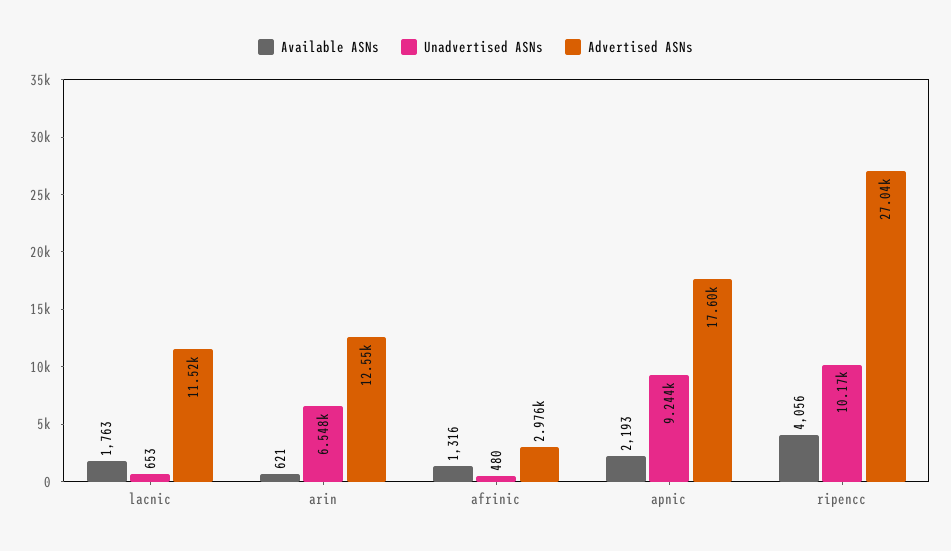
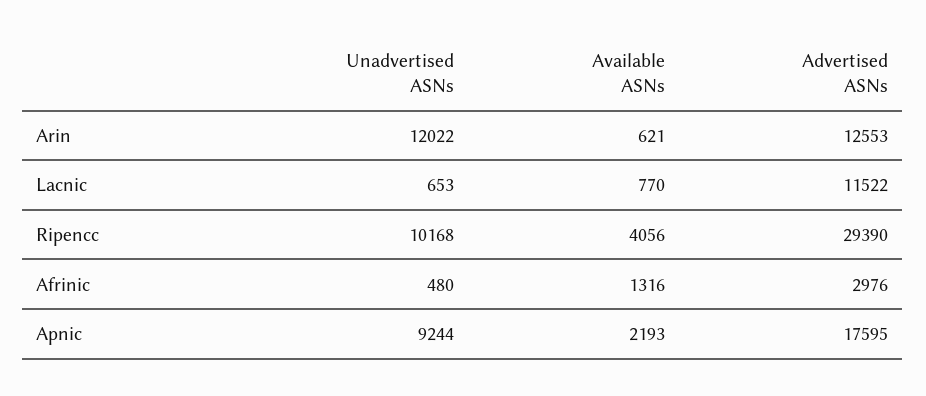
Available ASNs, lacnic: 1763 -> 770
Unadvertised ASNs, arin: 6548 -> 12022
Advertised ASNs, ripencc: 27040 -> 29390

